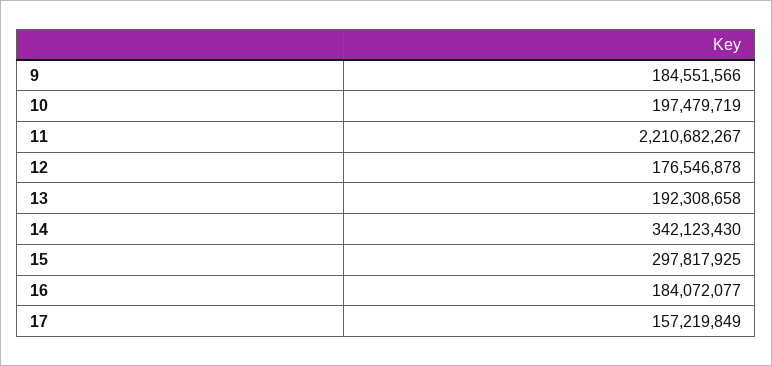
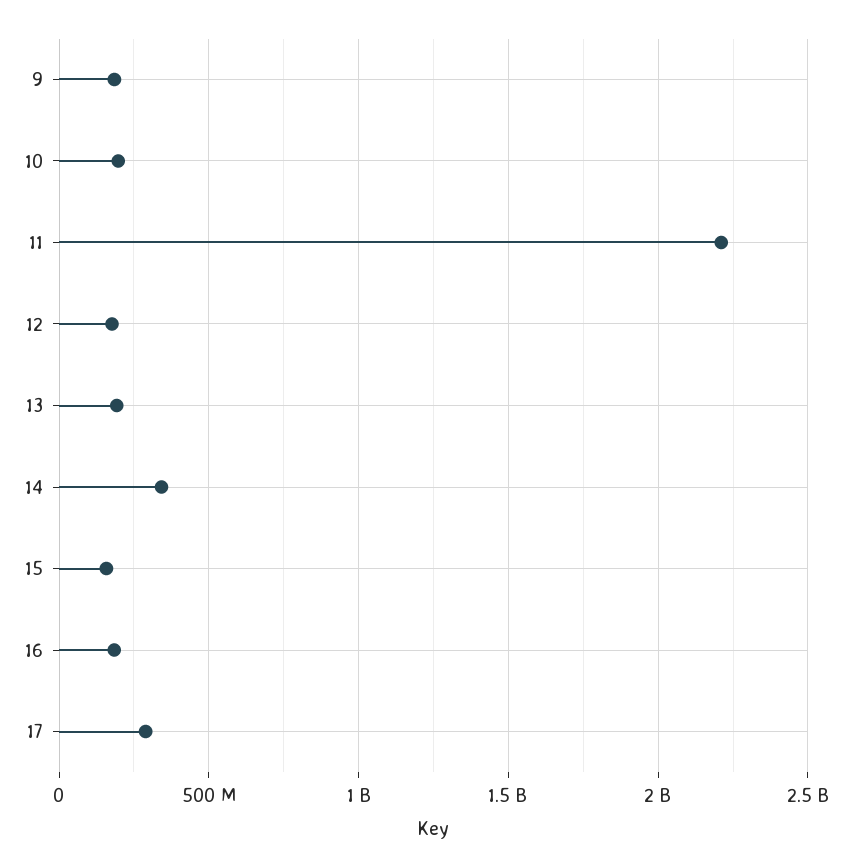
15: 297817925 -> 150000000
17: 157219849 -> 300000000

